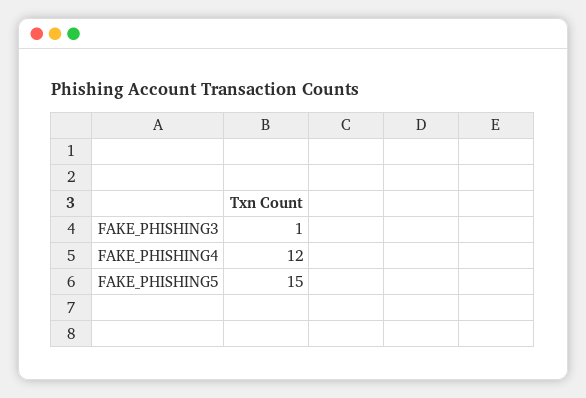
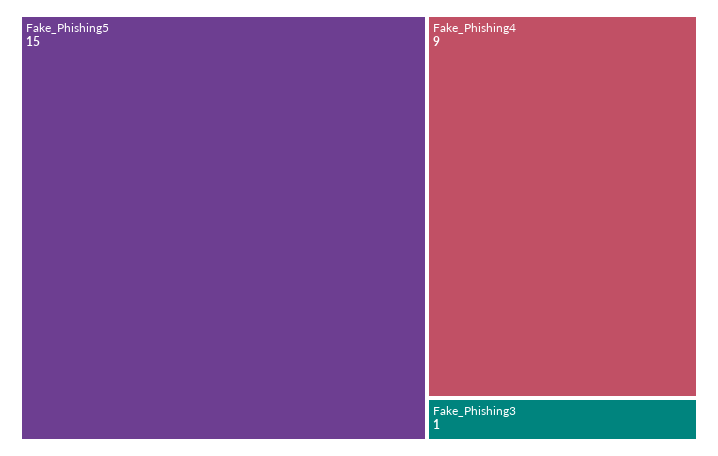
FAKE_PHISHING4: 12 -> 9

